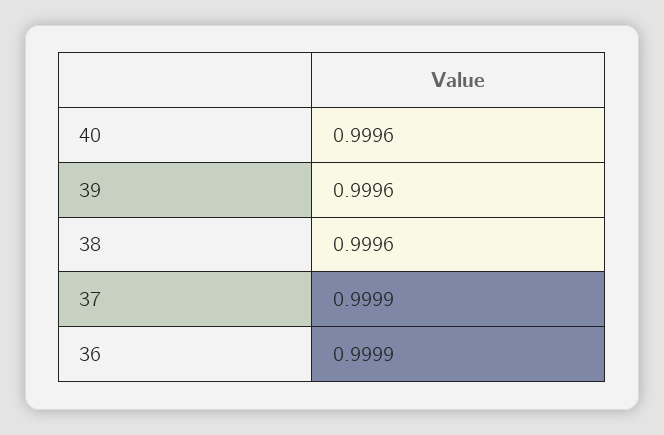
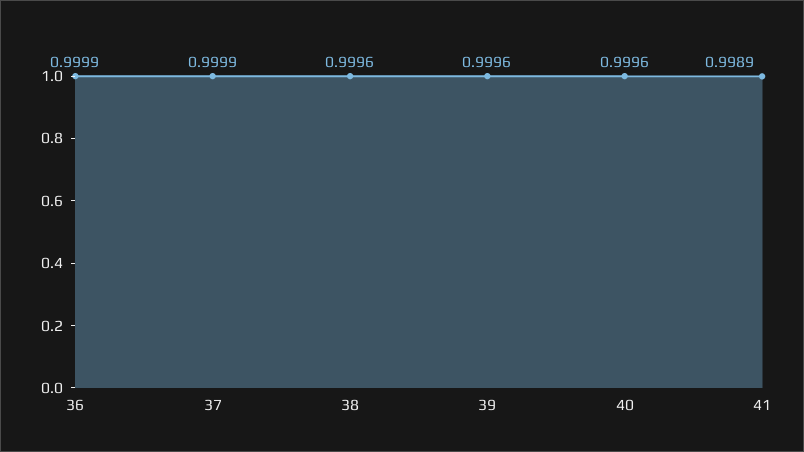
41: none -> 0.9989

